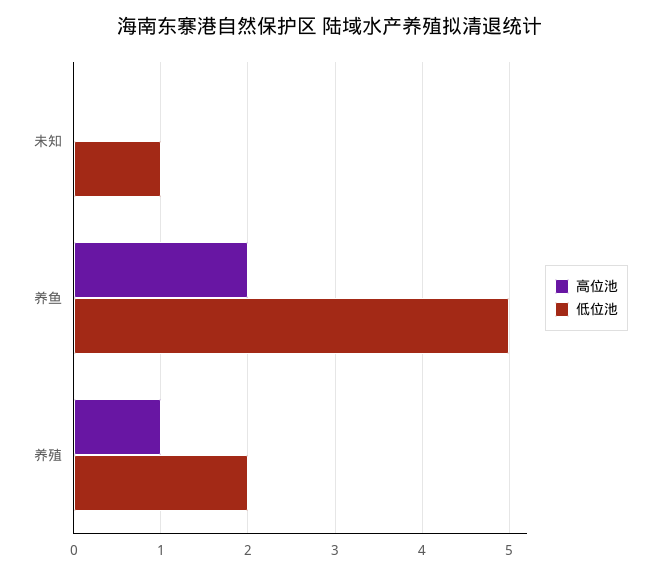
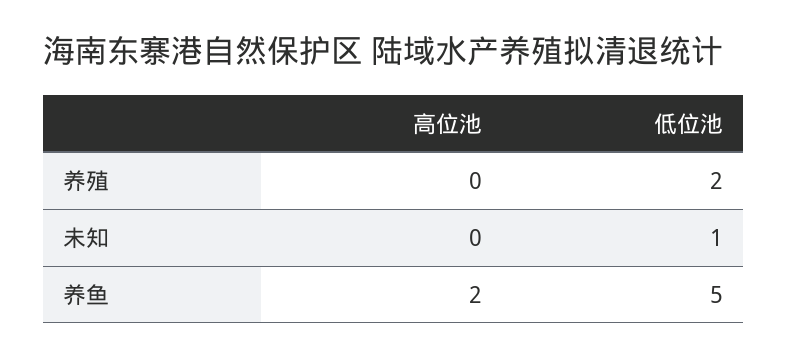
高位池, 养殖: 1 -> 0

